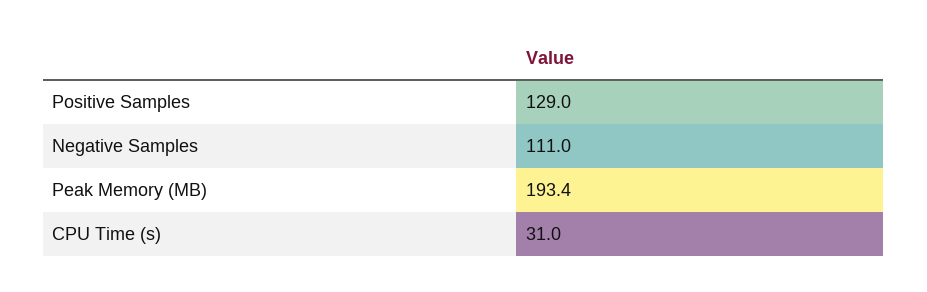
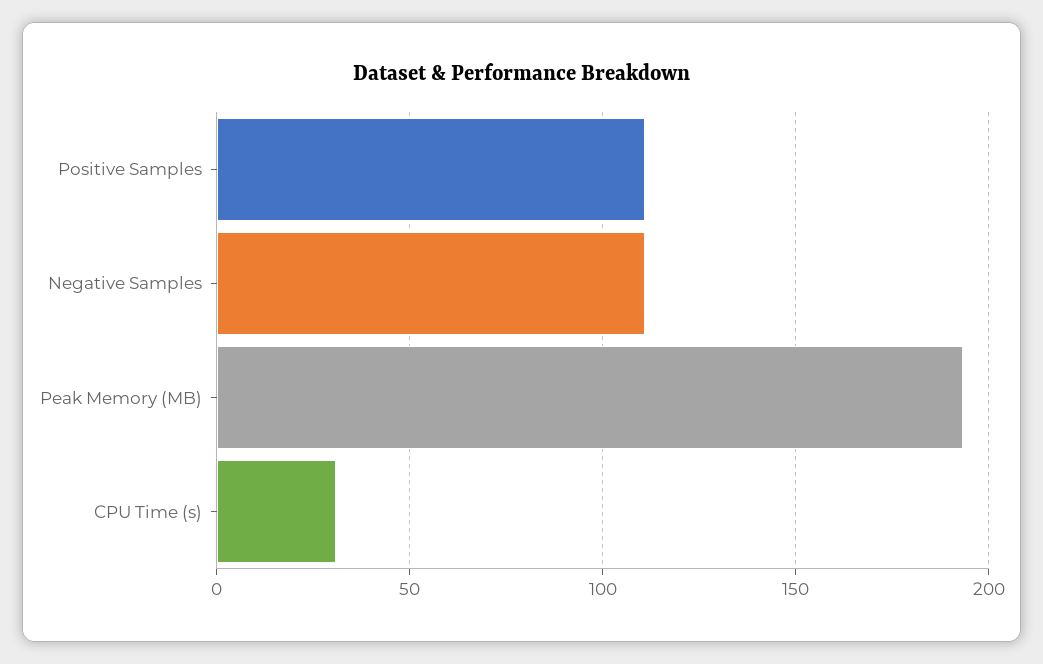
Positive Samples: 129 -> 110

